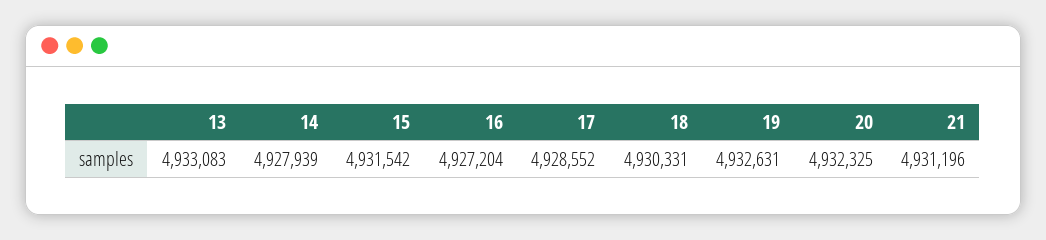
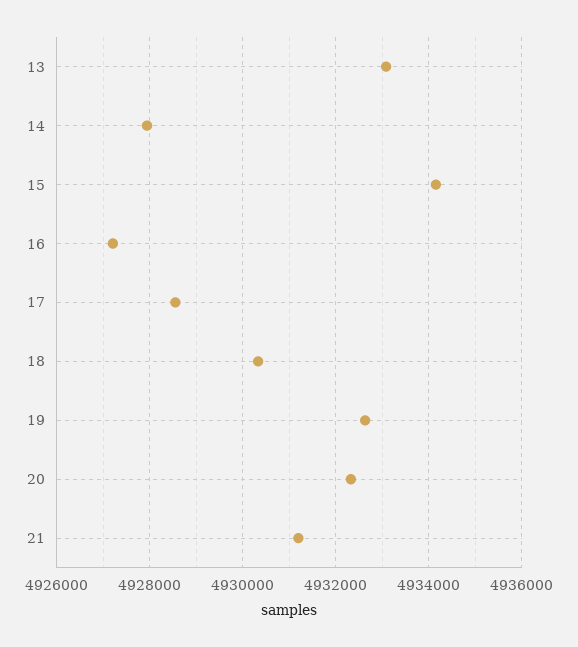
15: 4931542 -> 4934200

